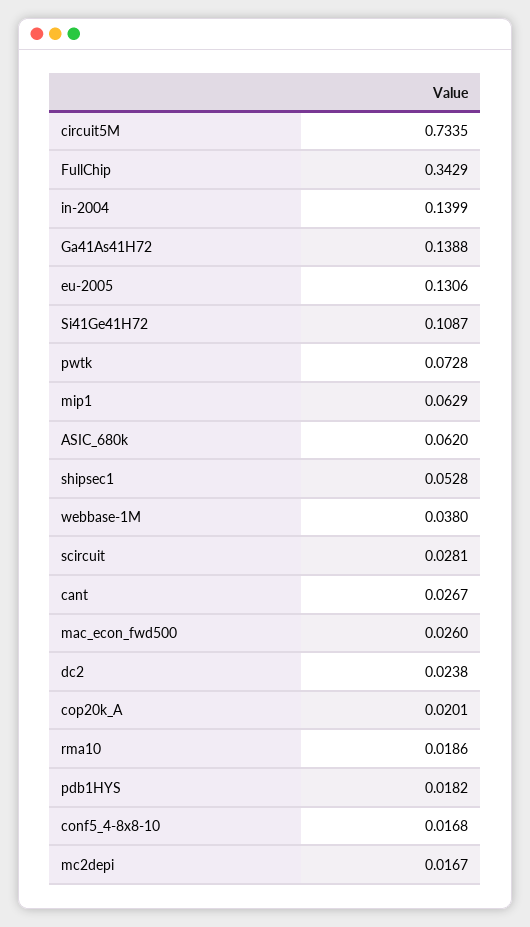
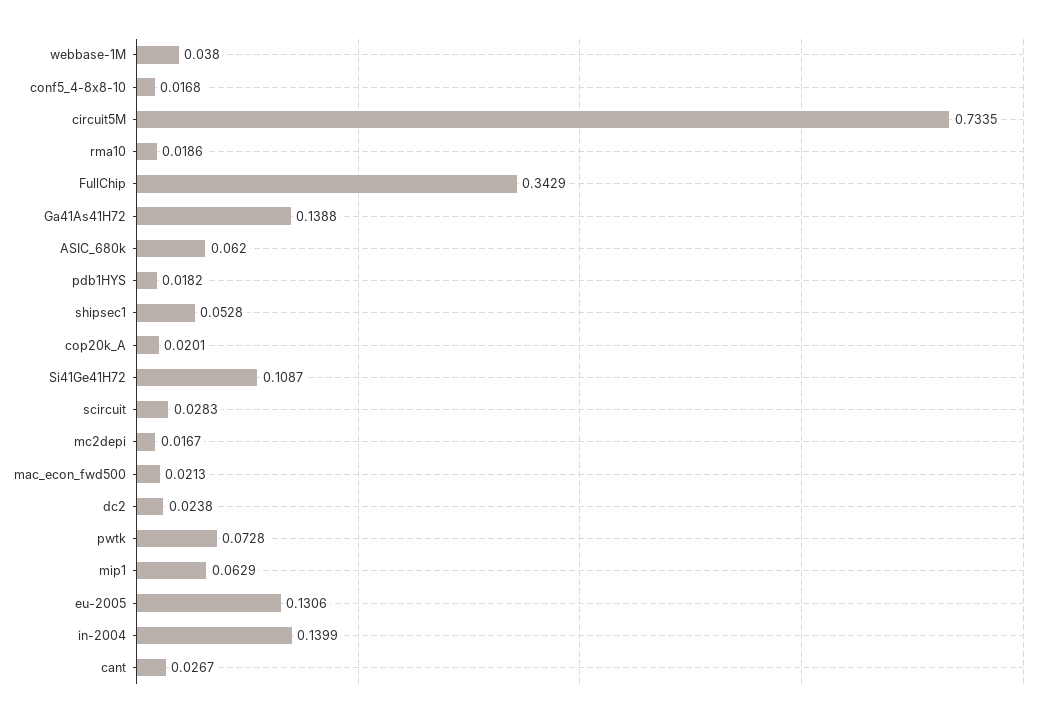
scircuit: 0.0281 -> 0.0283
mac_econ_fwd500: 0.026 -> 0.0213

